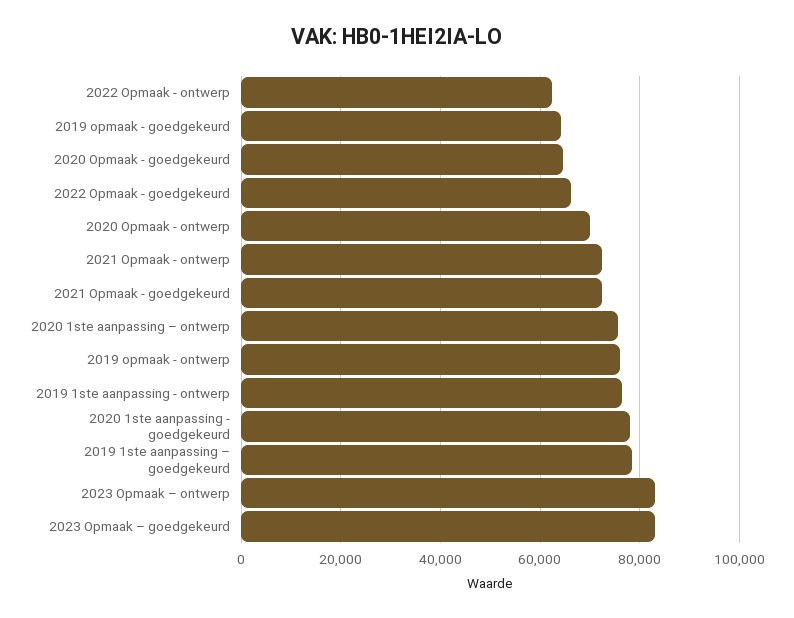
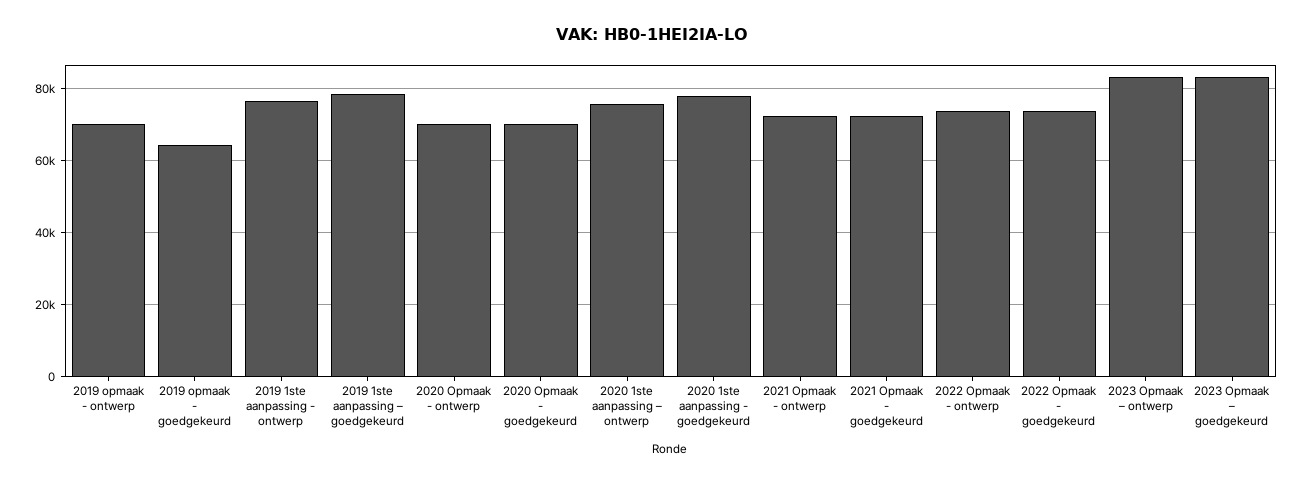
2022 Opmaak - ontwerp: 62000 -> 74000
2020 Opmaak - goedgekeurd: 64000 -> 70000
2022 Opmaak - goedgekeurd: 66000 -> 74000
2019 opmaak - ontwerp: 76000 -> 70000

